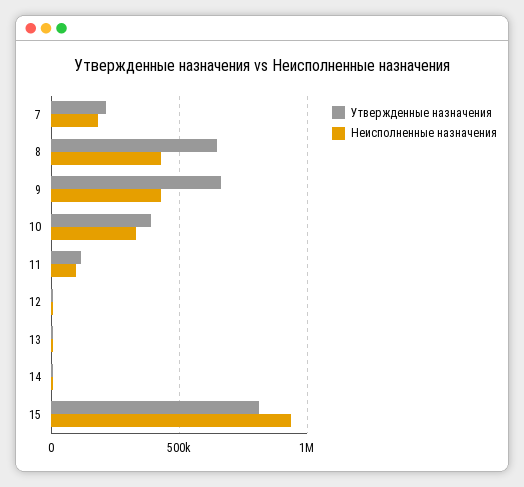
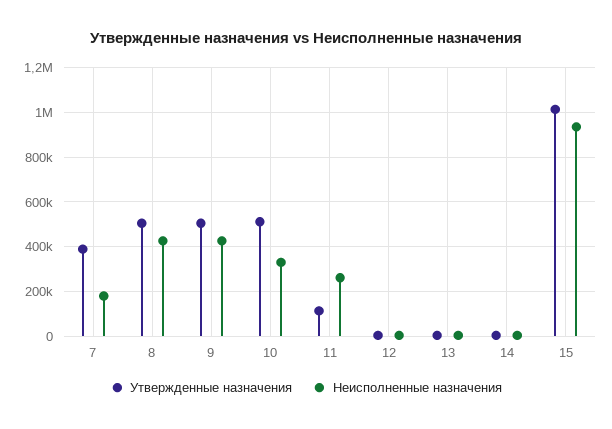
Утвержденные назначения, 7: 200000 -> 400000
Утвержденные назначения, 8: 650000 -> 500000
Утвержденные назначения, 9: 650000 -> 500000
Утвержденные назначения, 10: 400000 -> 500000
Неисполненные назначения, 11: 100000 -> 250000
Утвержденные назначения, 15: 800000 -> 1000000

